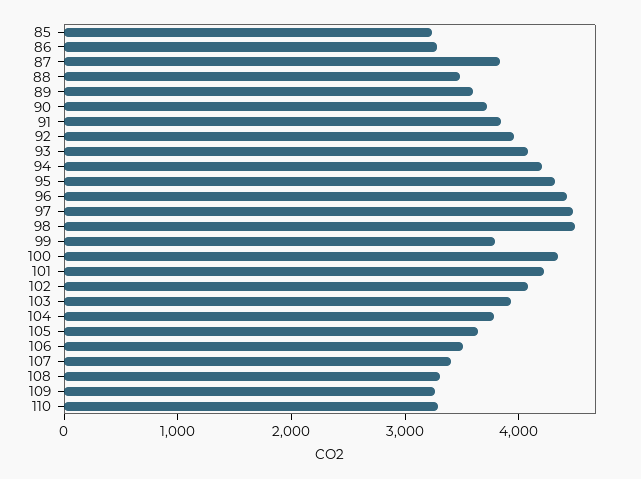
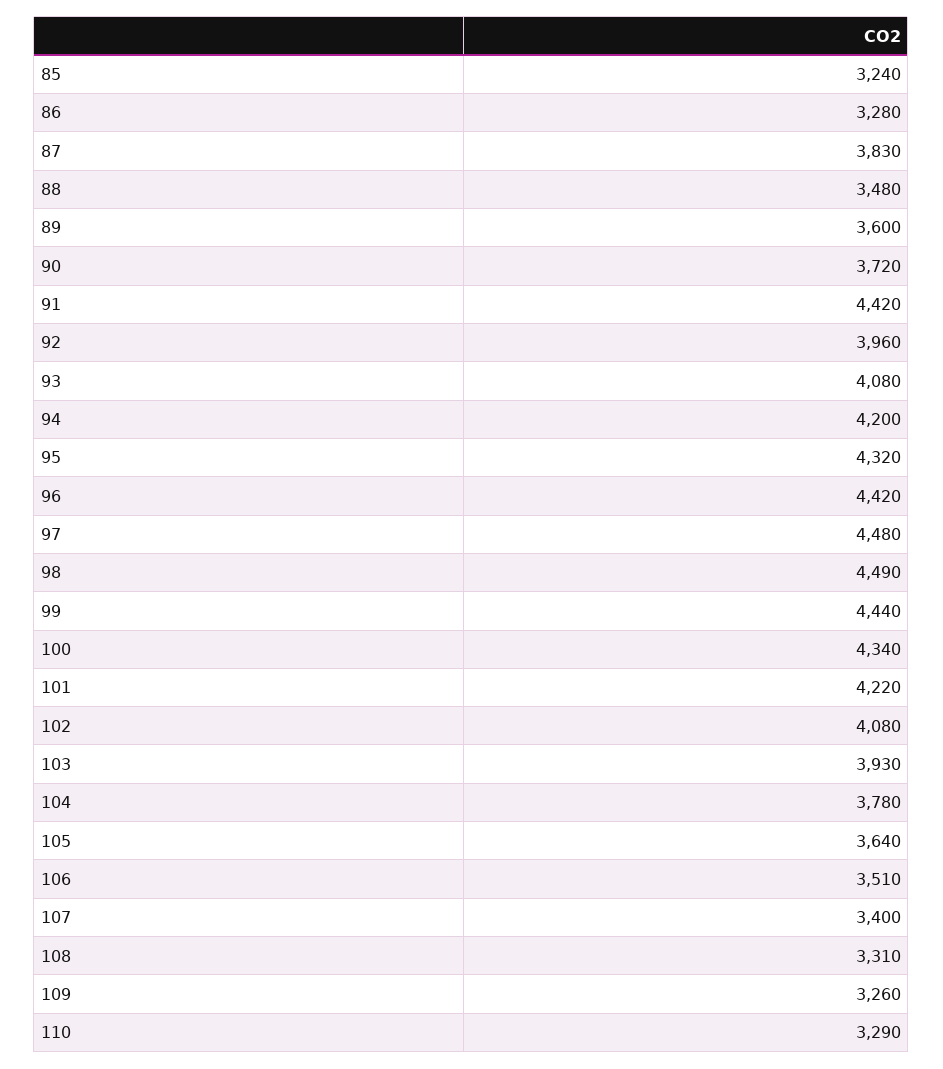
91: 3800 -> 4420
99: 3800 -> 4440

